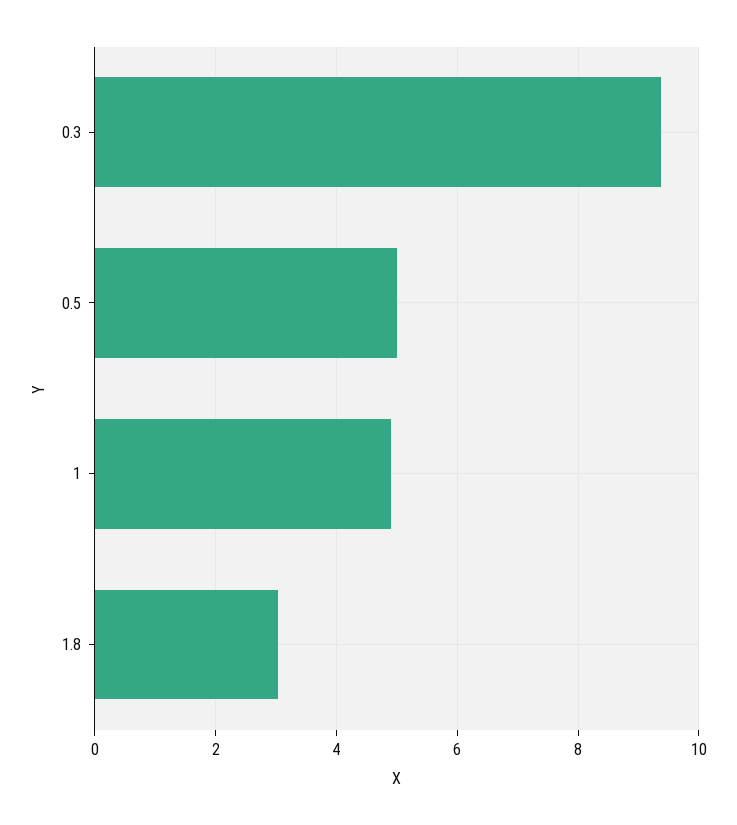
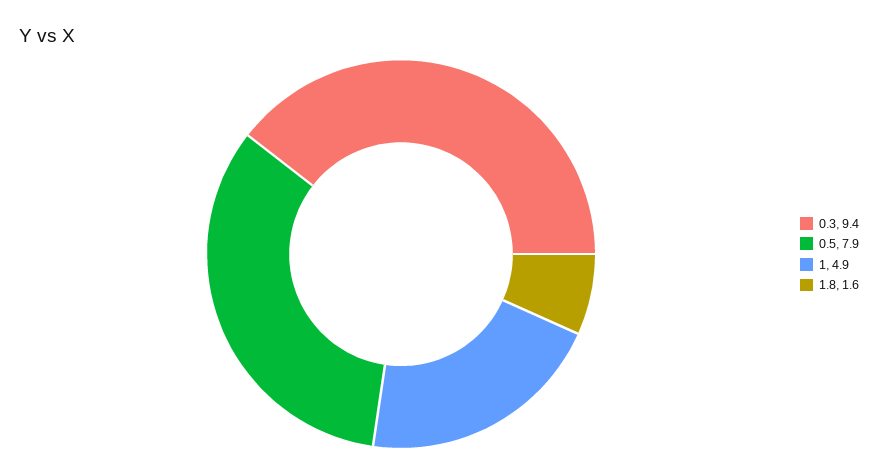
0.5: 5 -> 7.9
1.8: 3 -> 1.6

